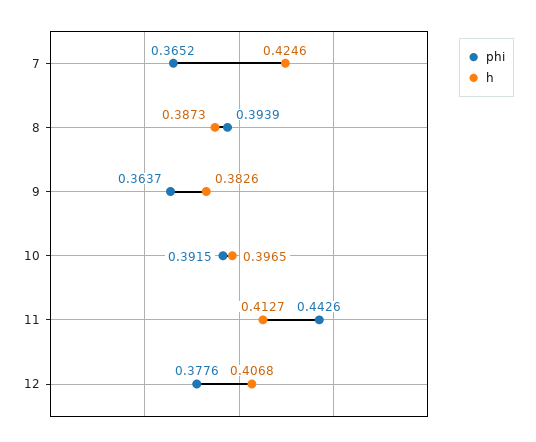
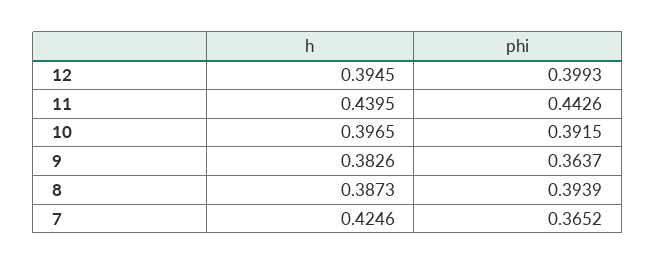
h, 11: 0.4127 -> 0.4395
phi, 12: 0.3776 -> 0.3993
h, 12: 0.4068 -> 0.3945

